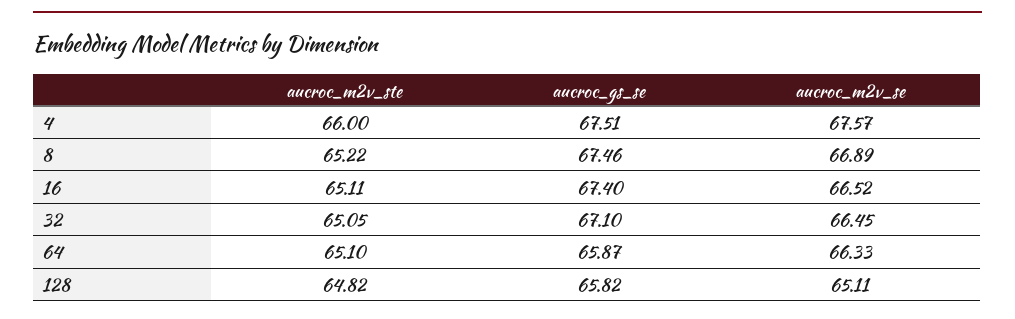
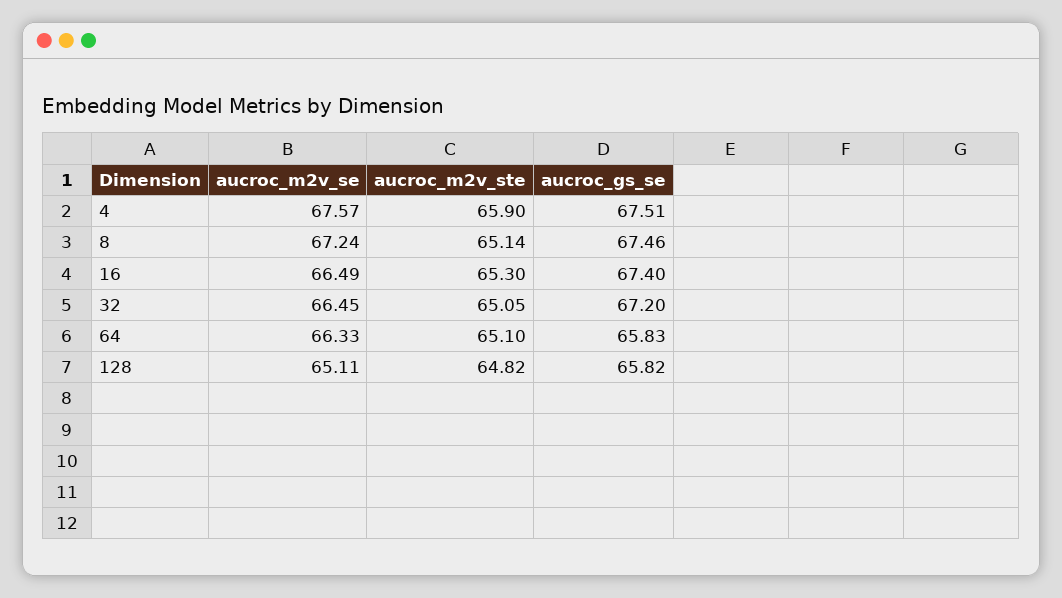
aucroc_m2v_ste, 4: 66 -> 65.9
aucroc_m2v_ste, 8: 65.22 -> 65.14
aucroc_m2v_se, 8: 66.89 -> 67.24
aucroc_m2v_ste, 16: 65.11 -> 65.3
aucroc_m2v_se, 16: 66.52 -> 66.49
aucroc_gs_se, 32: 67.1 -> 67.2
aucroc_gs_se, 64: 65.87 -> 65.83

